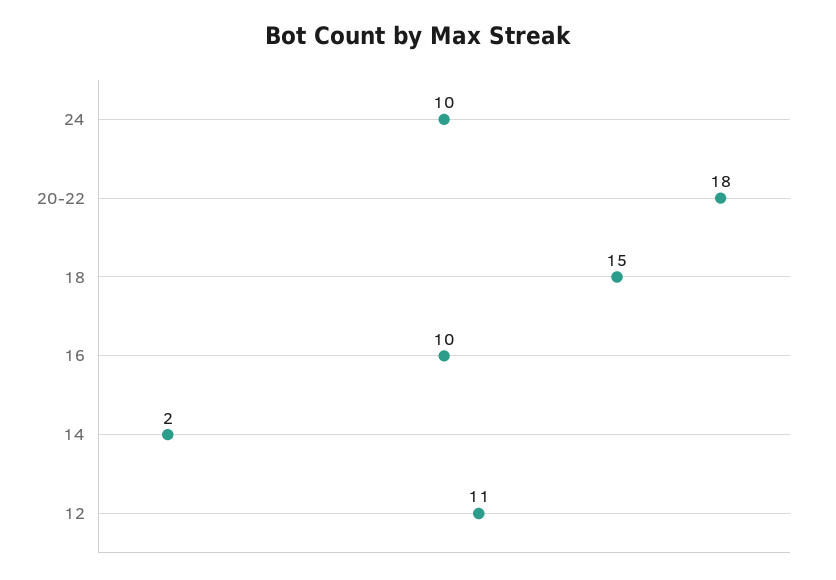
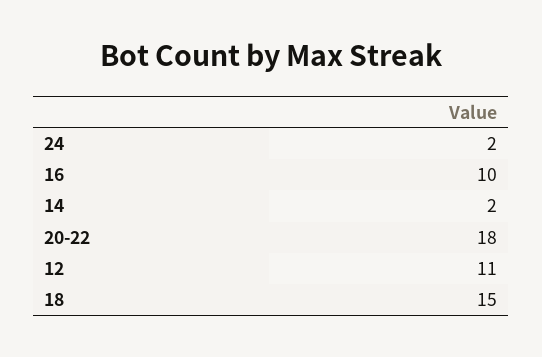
24: 10 -> 2

